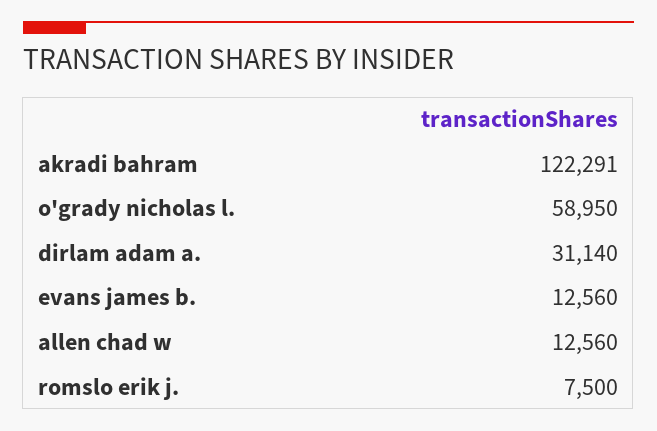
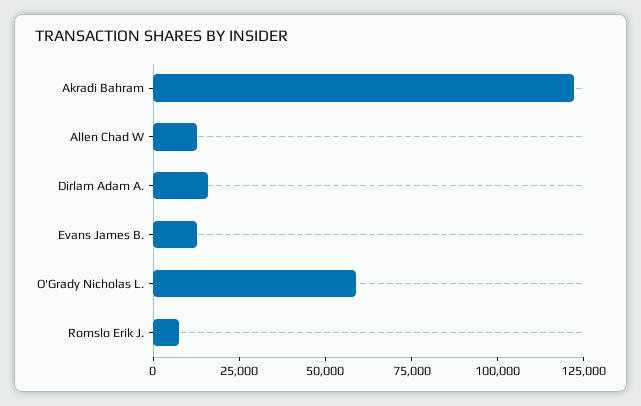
dirlam adam a.: 31140 -> 15000

